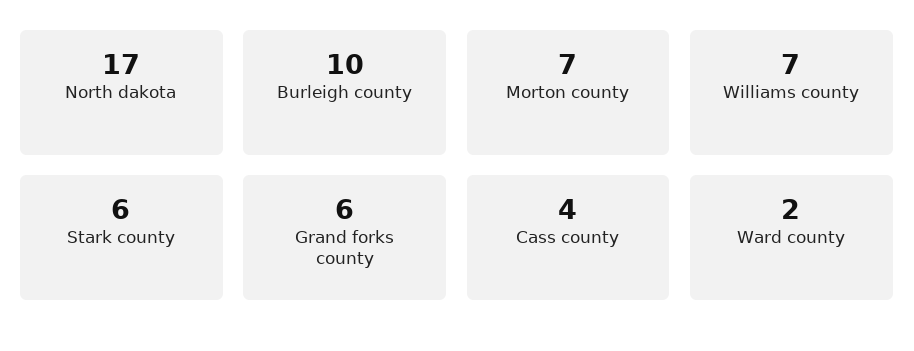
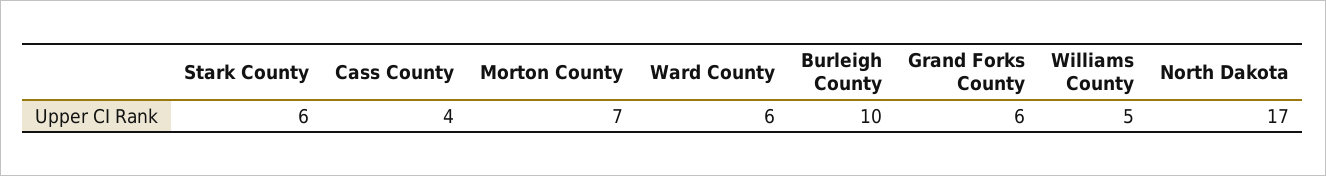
Williams county: 7 -> 5
Ward county: 2 -> 6

